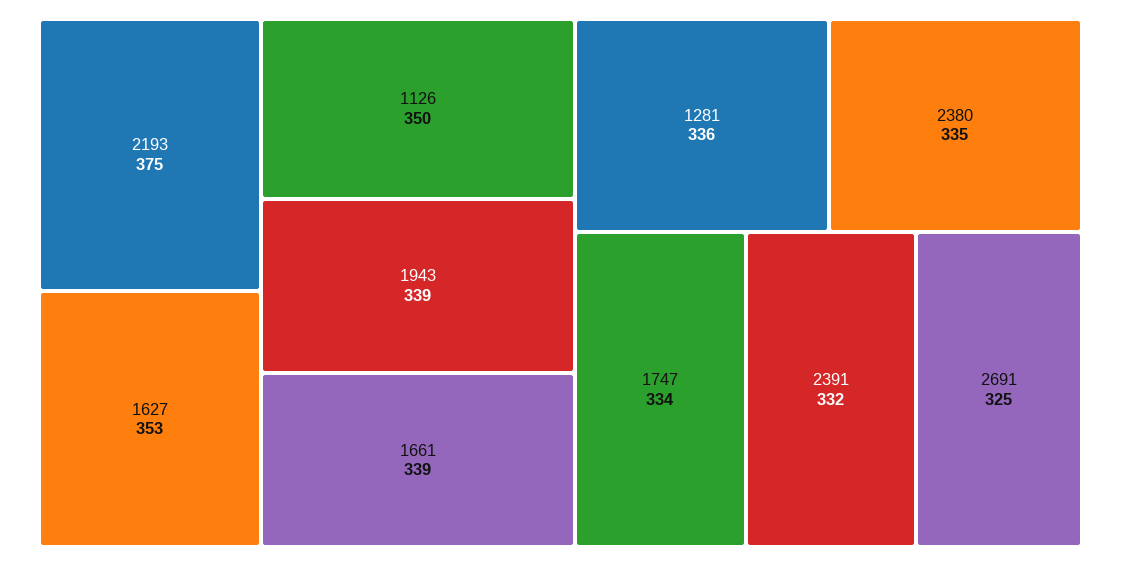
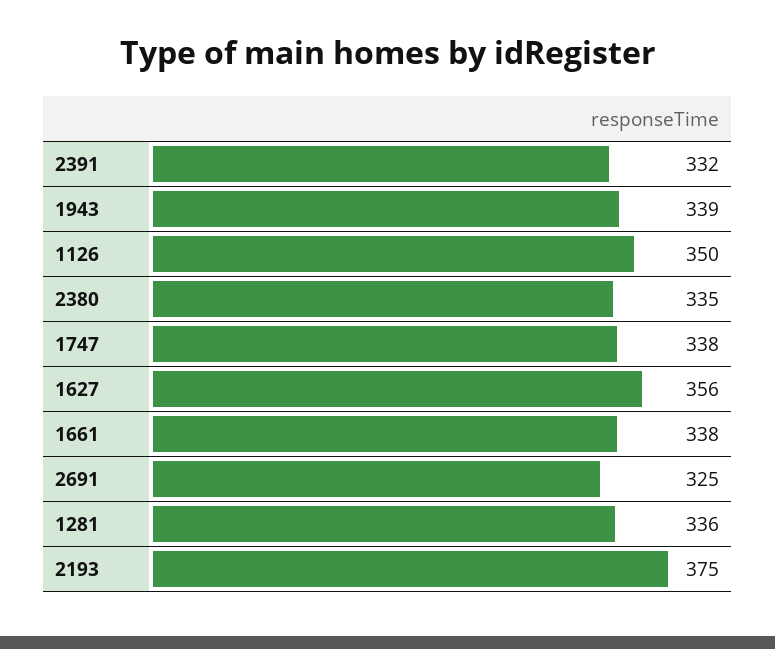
1627: 353 -> 356
1661: 339 -> 338
1747: 334 -> 338

